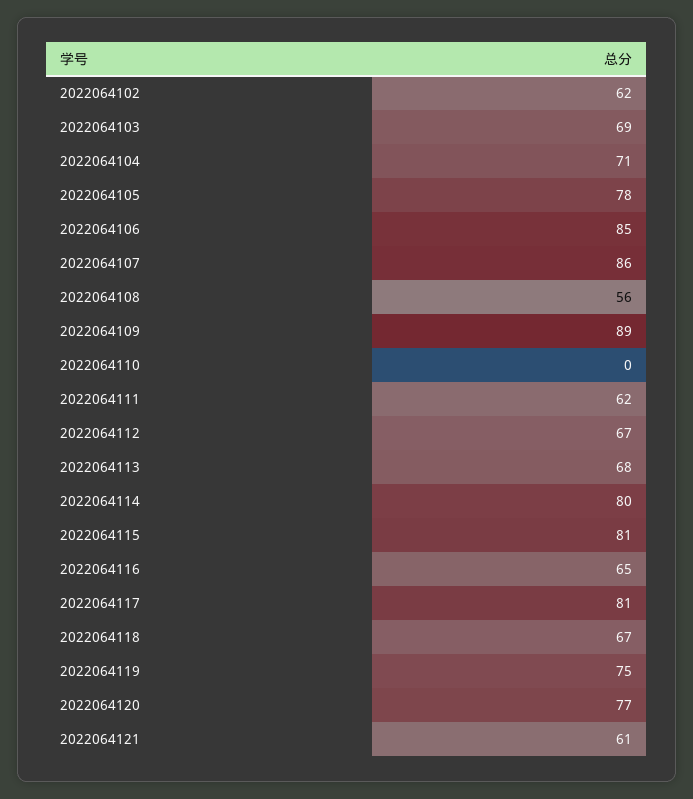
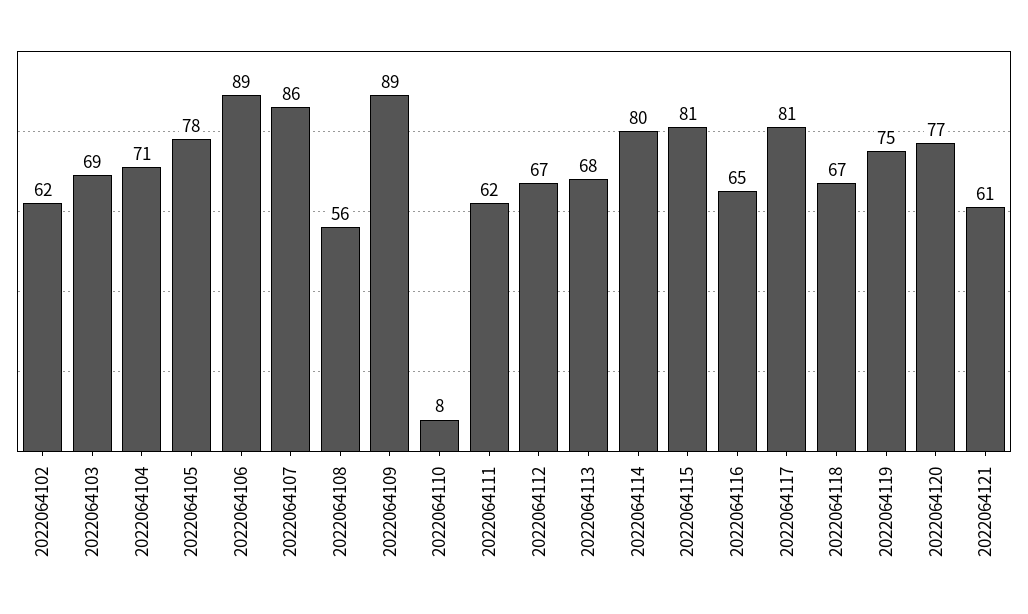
2022064106: 85 -> 89
2022064110: 0 -> 8

